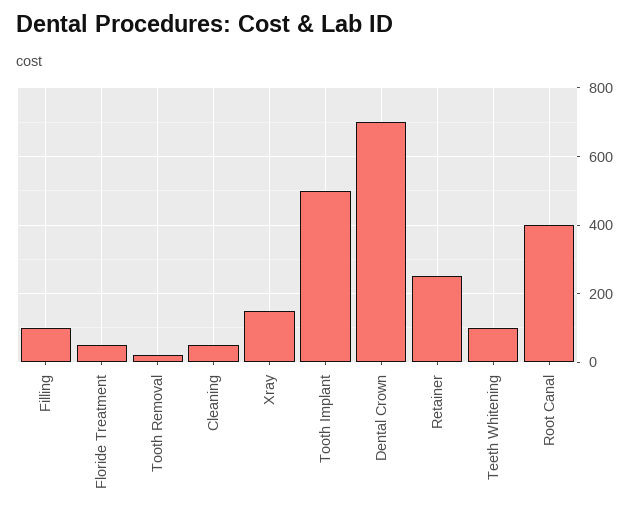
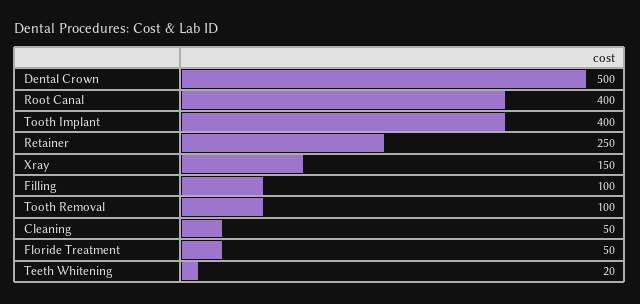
Tooth Removal: 20 -> 100
Tooth Implant: 500 -> 400
Dental Crown: 700 -> 500
Teeth Whitening: 100 -> 20

